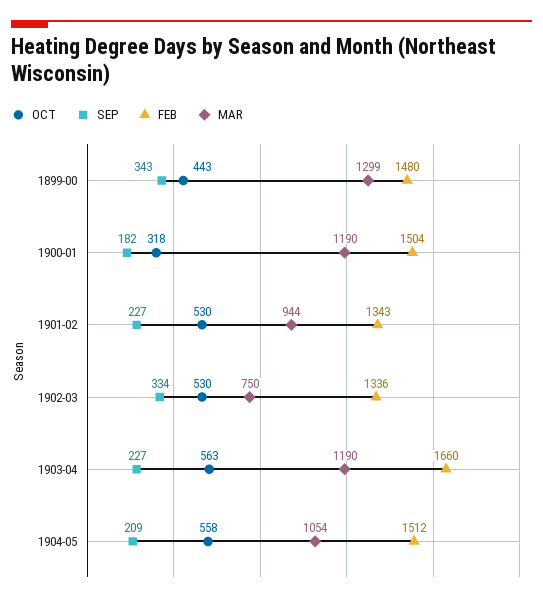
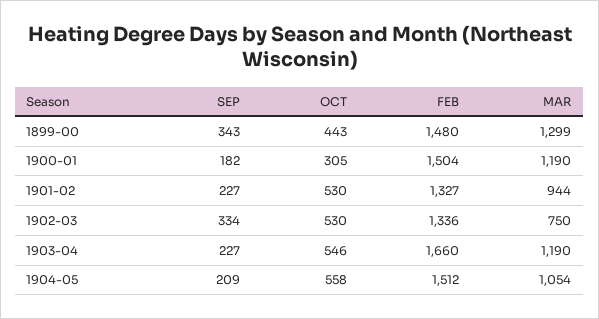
OCT, 1900-01: 318 -> 305
FEB, 1901-02: 1343 -> 1327
OCT, 1903-04: 563 -> 546

